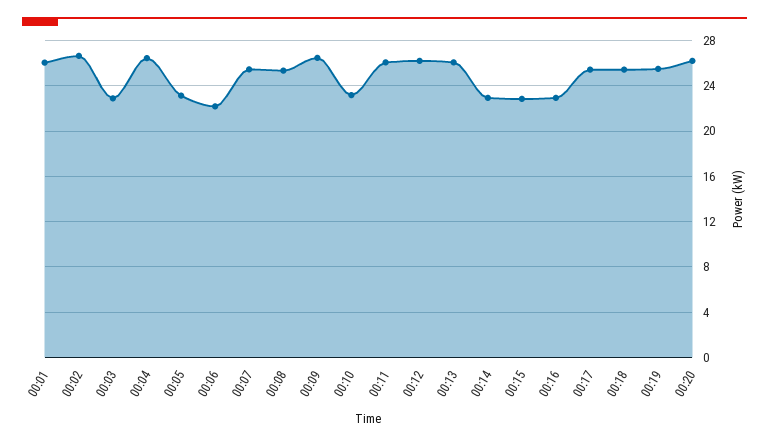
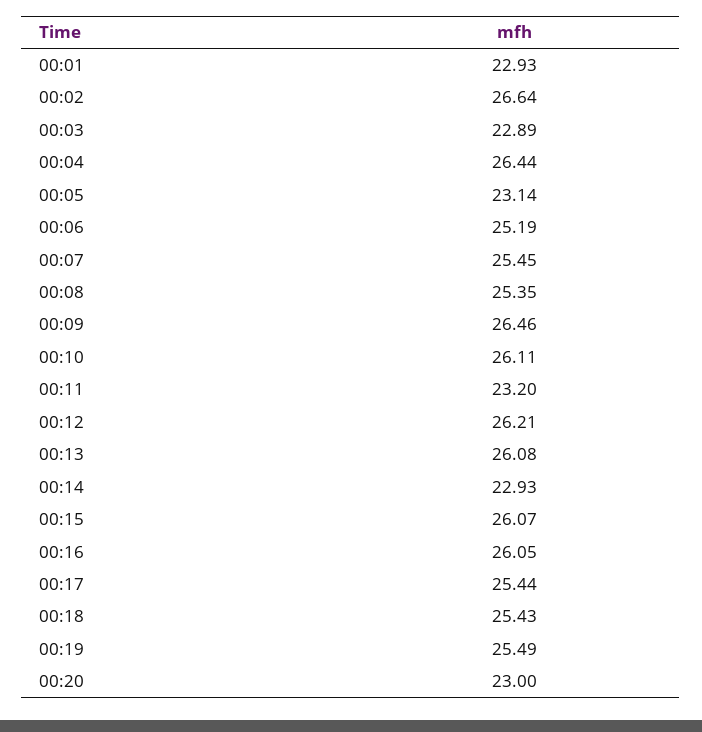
00:01: 26 -> 22.93
00:06: 22 -> 25.19
00:10: 23 -> 26.11
00:11: 26 -> 23.2
00:15: 23 -> 26.07
00:16: 23 -> 26.05
00:20: 26 -> 23

